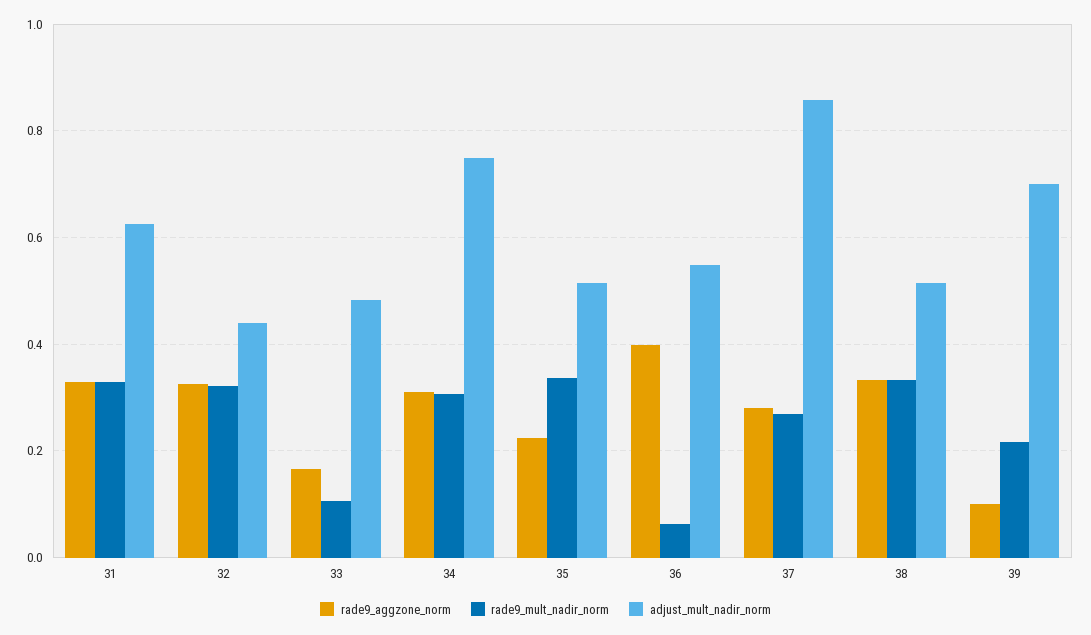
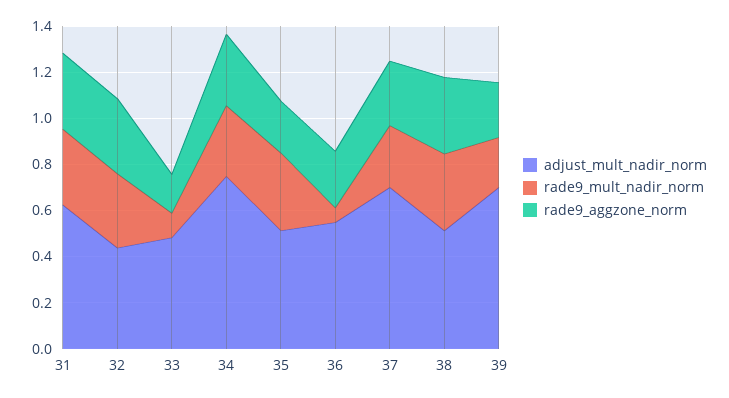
rade9_aggzone_norm, 36: 0.4 -> 0.25
adjust_mult_nadir_norm, 37: 0.86 -> 0.7
rade9_aggzone_norm, 39: 0.1 -> 0.25

